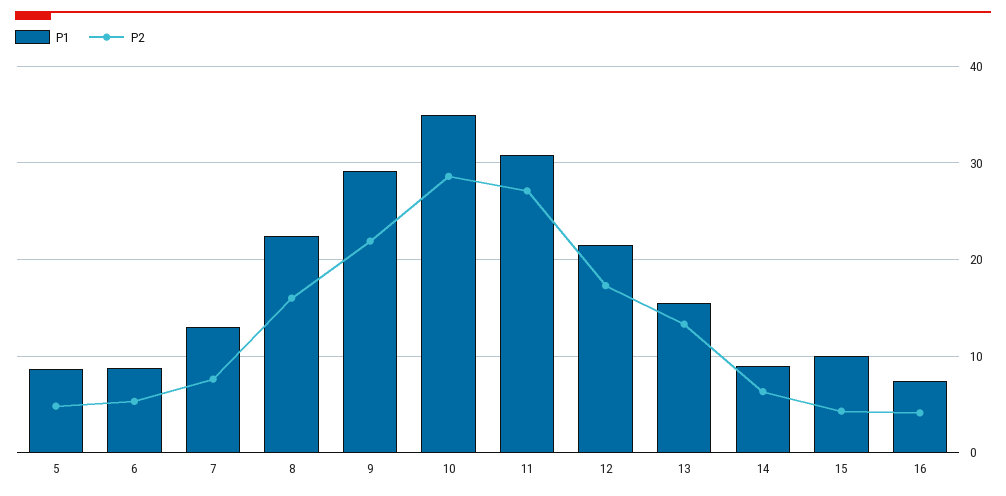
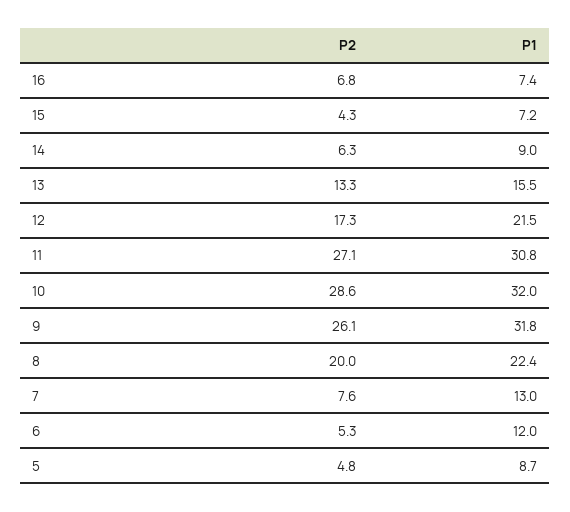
P1, 6: 9 -> 12
P2, 8: 16 -> 20
P1, 9: 29 -> 31.8
P2, 9: 22 -> 26.1
P1, 10: 35 -> 32
P1, 15: 10 -> 7.2
P2, 16: 4 -> 6.8

